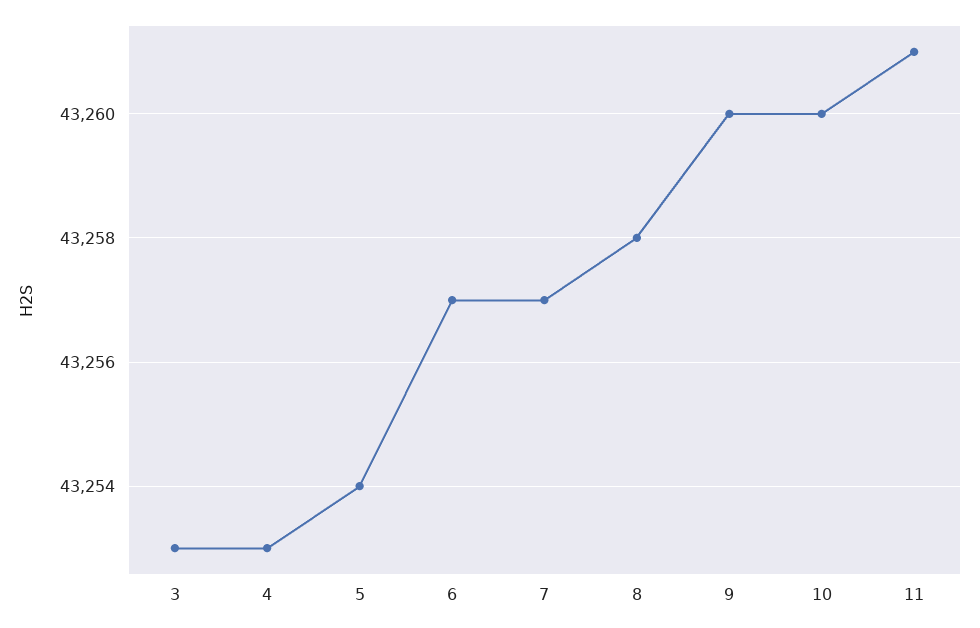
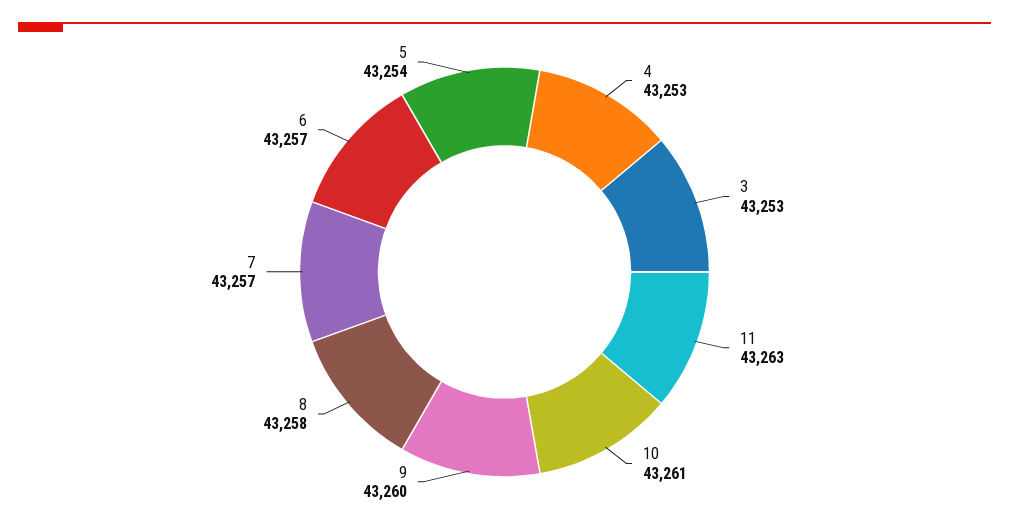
10: 43260 -> 43261
11: 43261 -> 43263

